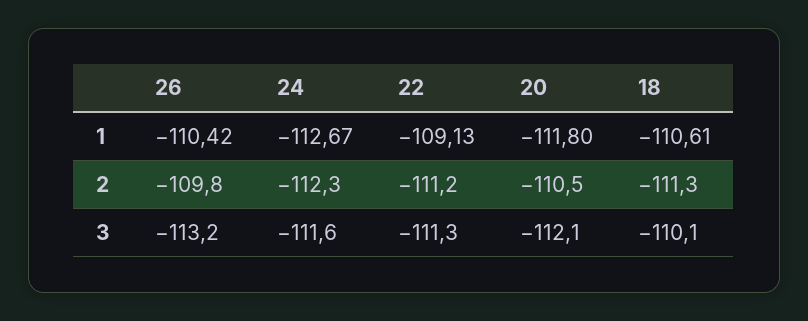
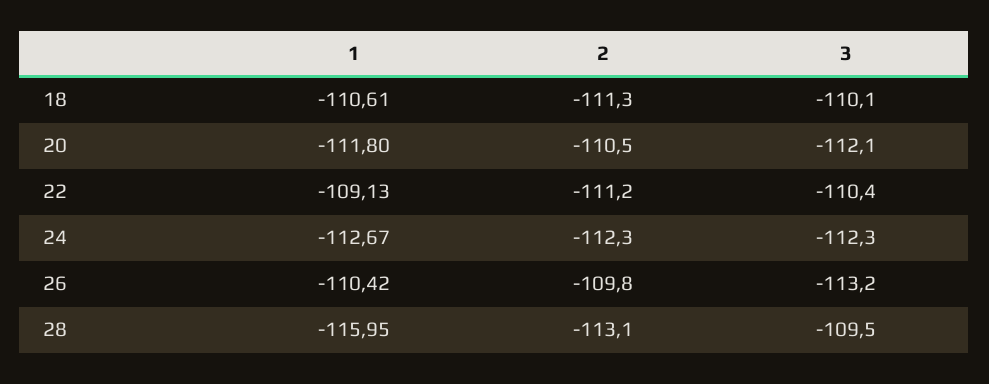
24, 3: -111.6 -> -112.3
22, 3: -111.3 -> -110.4
28, 1: none -> -115.95
28, 2: none -> -113.1
28, 3: none -> -109.5

